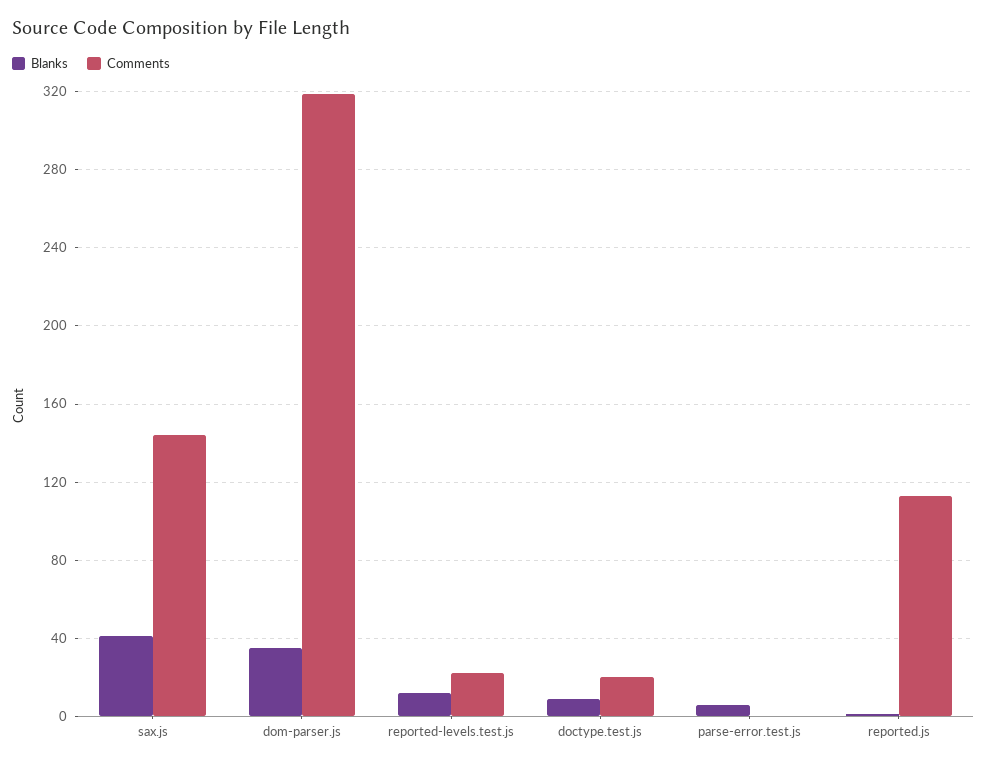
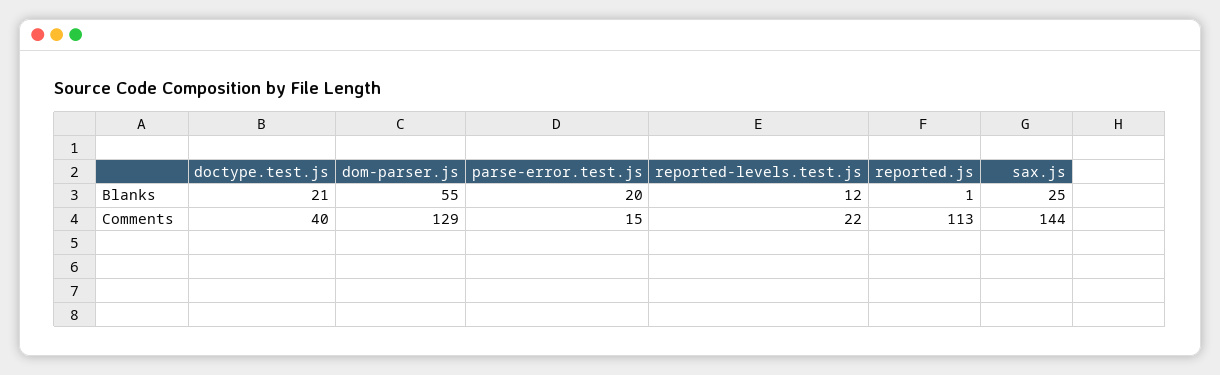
Blanks, sax.js: 40 -> 25
Blanks, dom-parser.js: 35 -> 55
Comments, dom-parser.js: 320 -> 129
Blanks, doctype.test.js: 10 -> 21
Comments, doctype.test.js: 20 -> 40
Blanks, parse-error.test.js: 5 -> 20
Comments, parse-error.test.js: 0 -> 15

